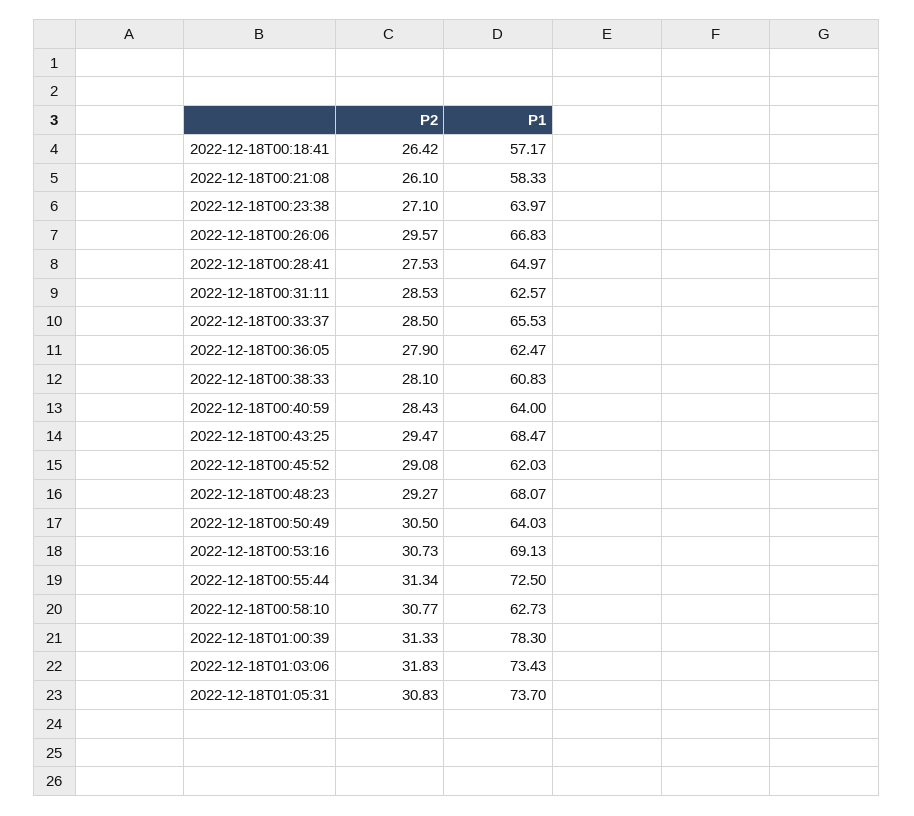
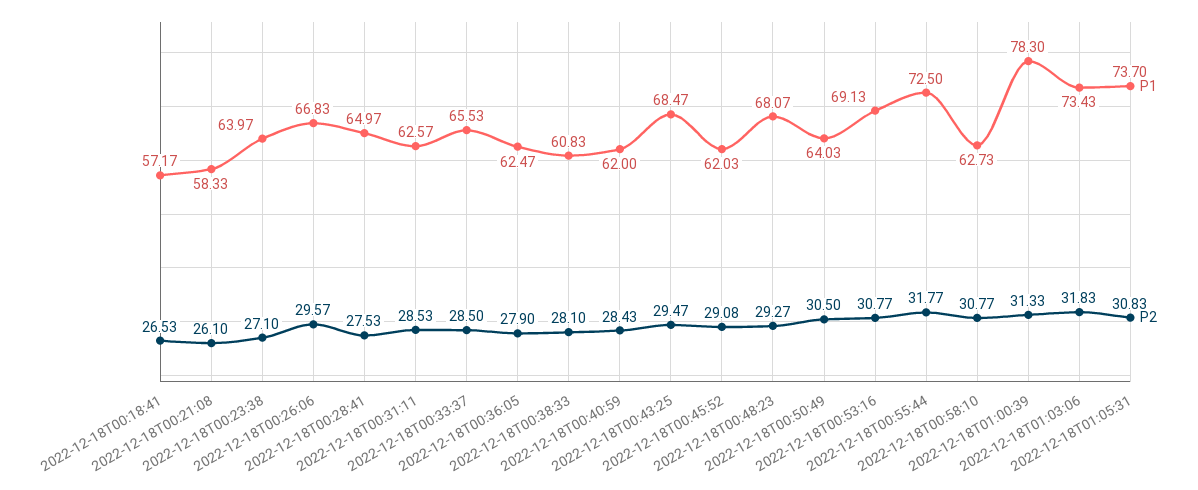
P2, 2022-12-18T00:18:41: 26.42 -> 26.53
P1, 2022-12-18T00:40:59: 64 -> 62
P2, 2022-12-18T00:53:16: 30.73 -> 30.77
P2, 2022-12-18T00:55:44: 31.34 -> 31.77

